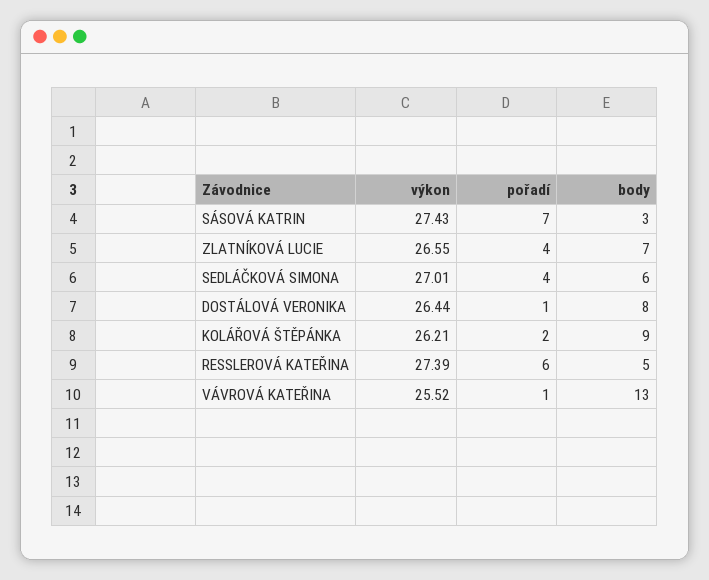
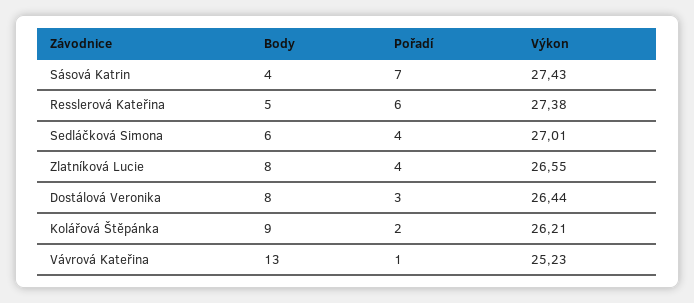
body, SÁSOVÁ KATRIN: 3 -> 4
body, ZLATNÍKOVÁ LUCIE: 7 -> 8
pořadí, DOSTÁLOVÁ VERONIKA: 1 -> 3
výkon, RESSLEROVÁ KATEŘINA: 27.39 -> 27.38
výkon, VÁVROVÁ KATEŘINA: 25.52 -> 25.23

